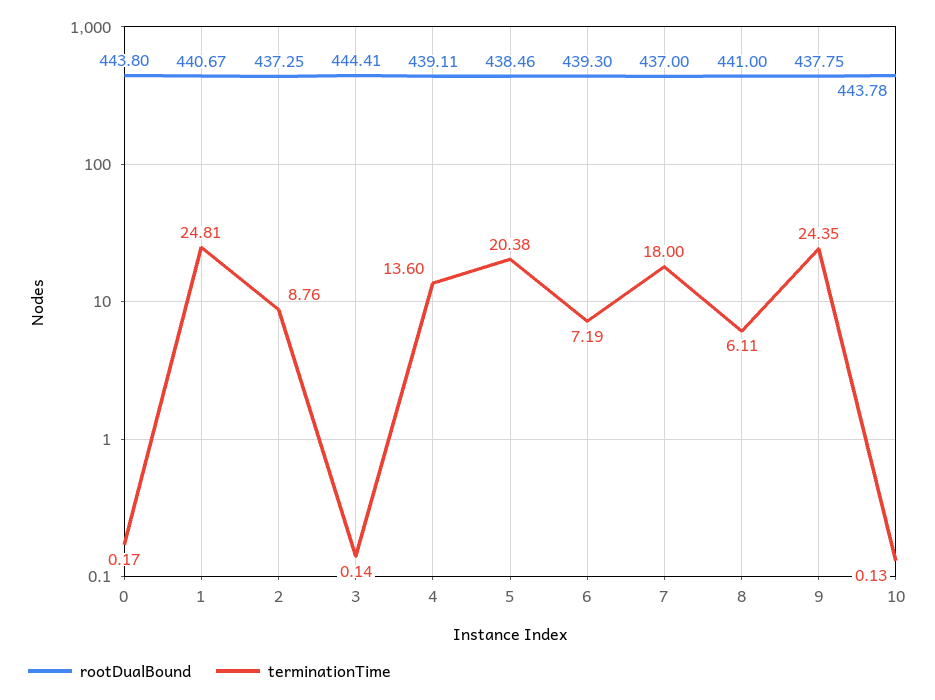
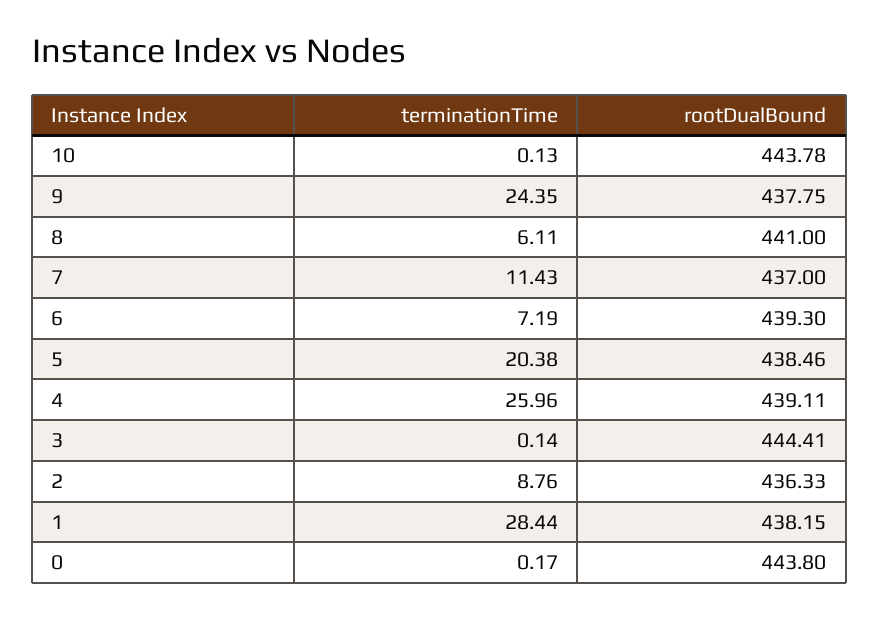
rootDualBound, 1: 440.67 -> 438.15
terminationTime, 1: 24.81 -> 28.44
rootDualBound, 2: 437.25 -> 436.33
terminationTime, 4: 13.6 -> 25.96
terminationTime, 7: 18 -> 11.43

